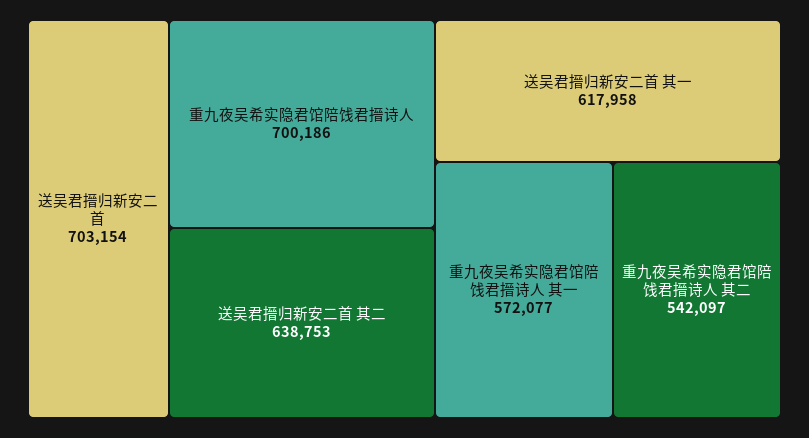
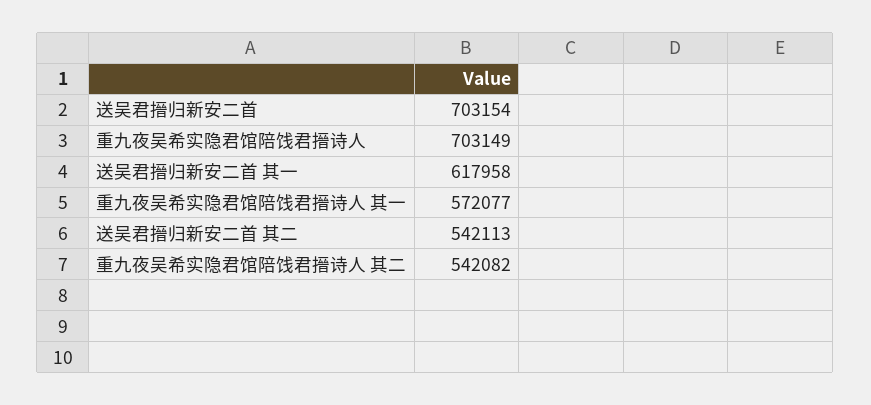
重九夜吴希实隐君馆陪饯君搢诗人: 700186 -> 703149
送吴君搢归新安二首 其二: 638753 -> 542113
重九夜吴希实隐君馆陪饯君搢诗人 其二: 542097 -> 542082

